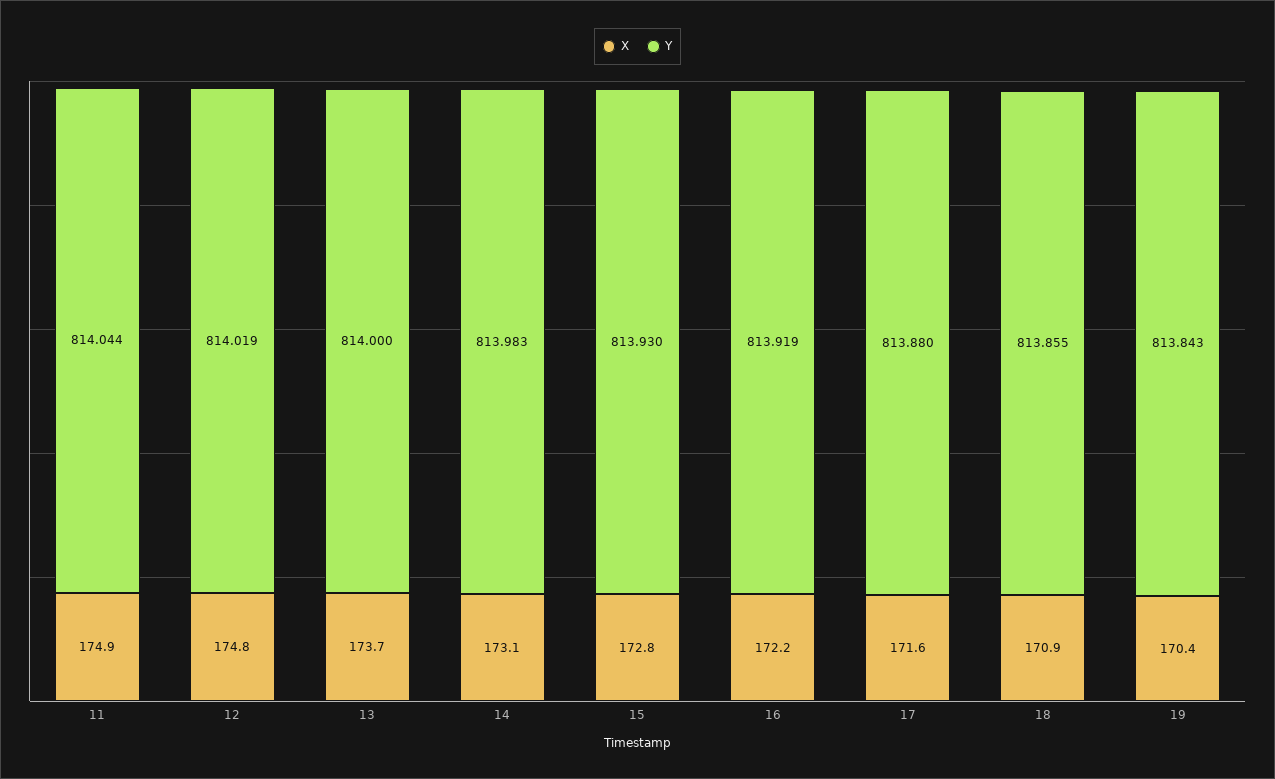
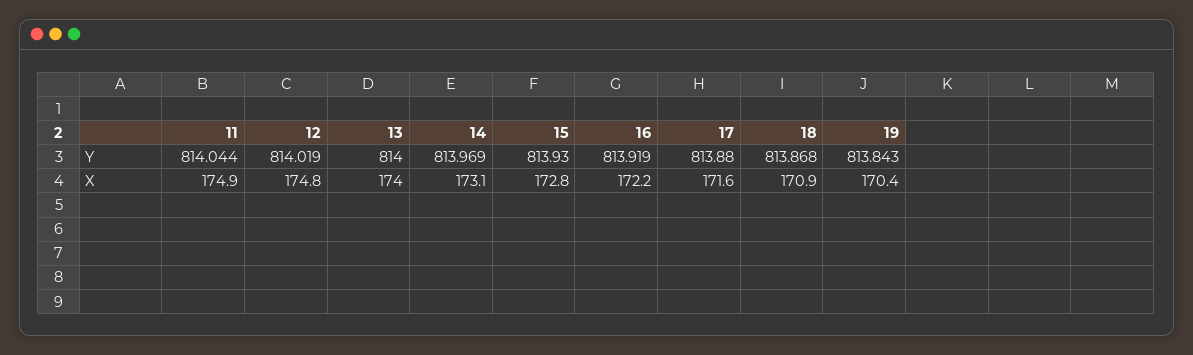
X, 13: 173.7 -> 174
Y, 14: 813.983 -> 813.969
Y, 18: 813.855 -> 813.868

